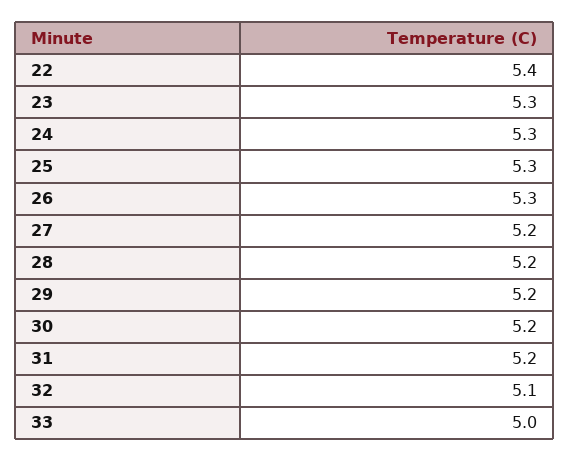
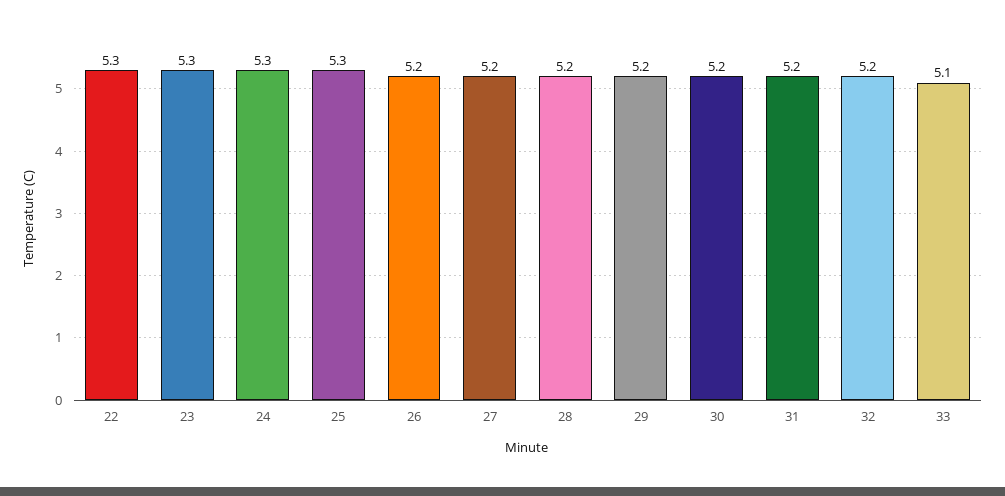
22: 5.4 -> 5.3
26: 5.3 -> 5.2
32: 5.1 -> 5.2
33: 5 -> 5.1

